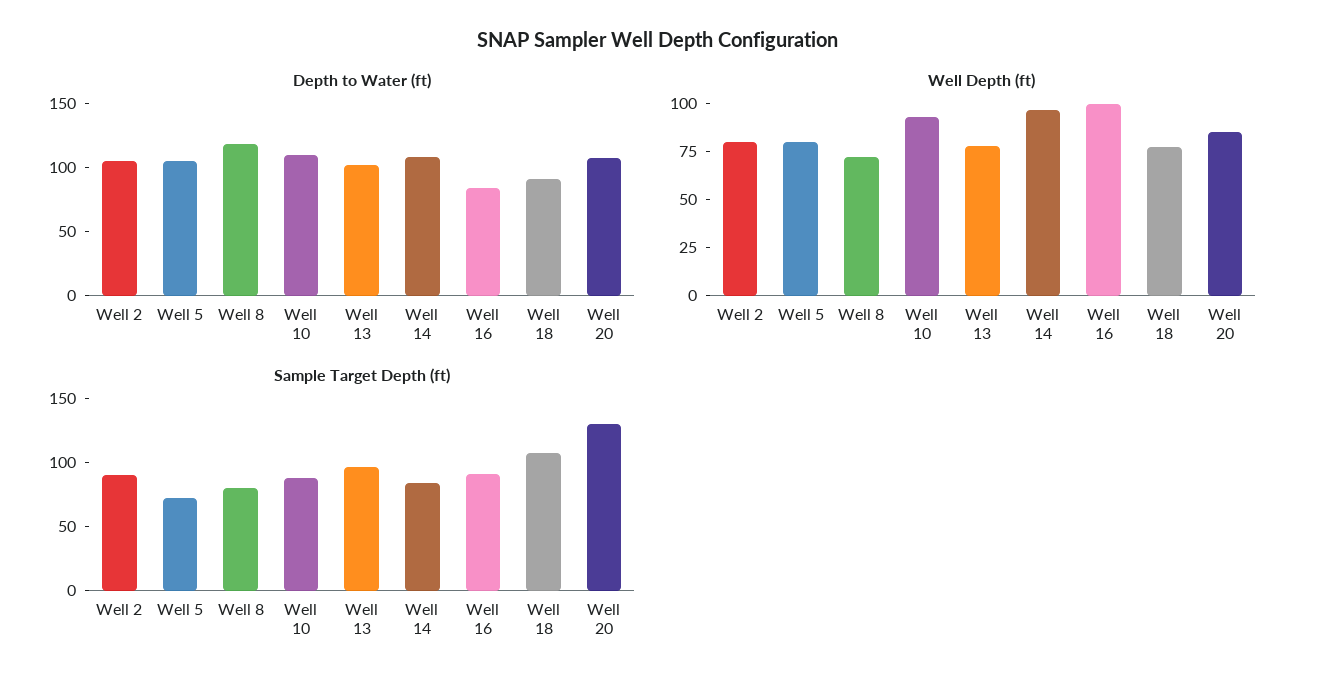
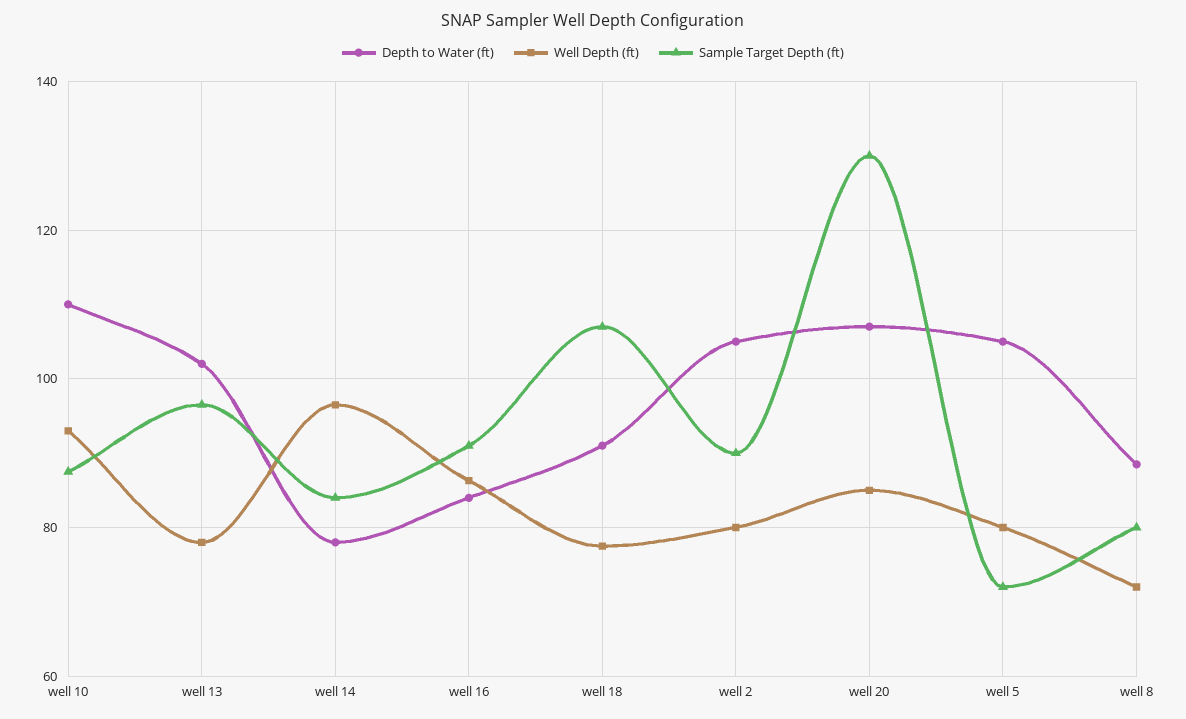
Depth to Water (ft), Well 8: 120 -> 88
Depth to Water (ft), Well 14: 110 -> 78
Well Depth (ft), Well 16: 100 -> 86

